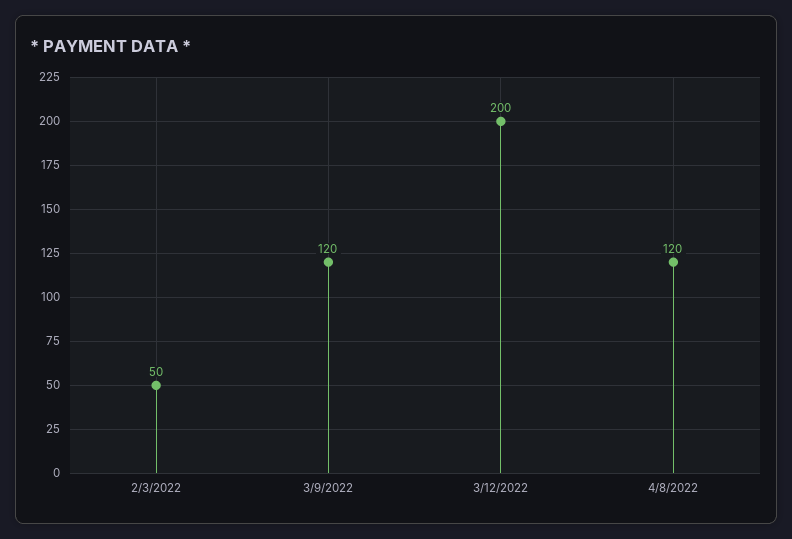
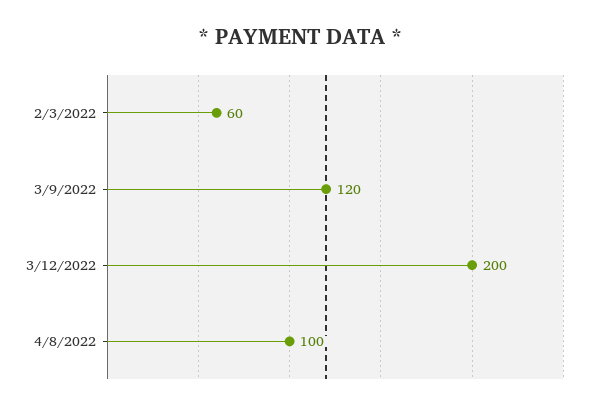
2/3/2022: 50 -> 60
4/8/2022: 120 -> 100

